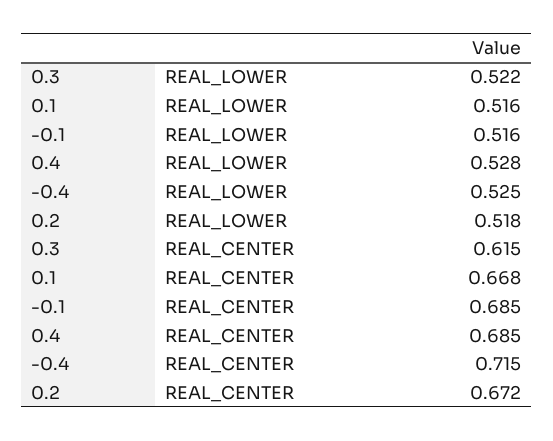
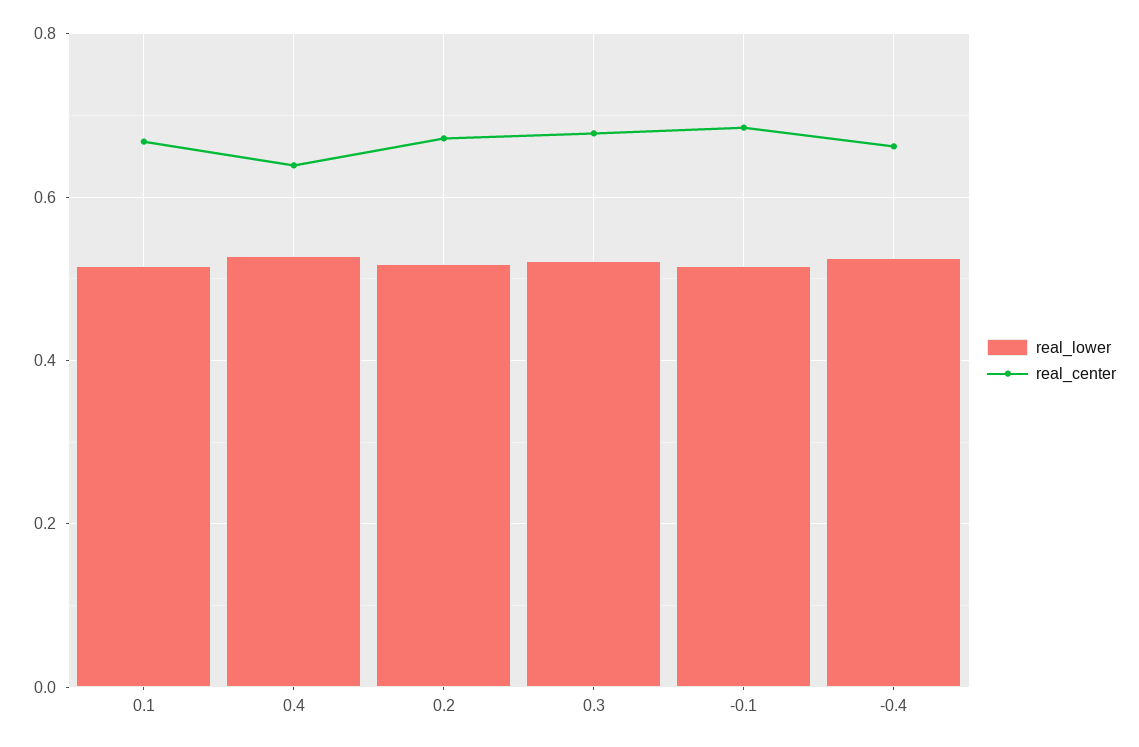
REAL_CENTER, 0.3: 0.615 -> 0.68
REAL_CENTER, 0.4: 0.685 -> 0.64
REAL_CENTER, -0.4: 0.715 -> 0.66

